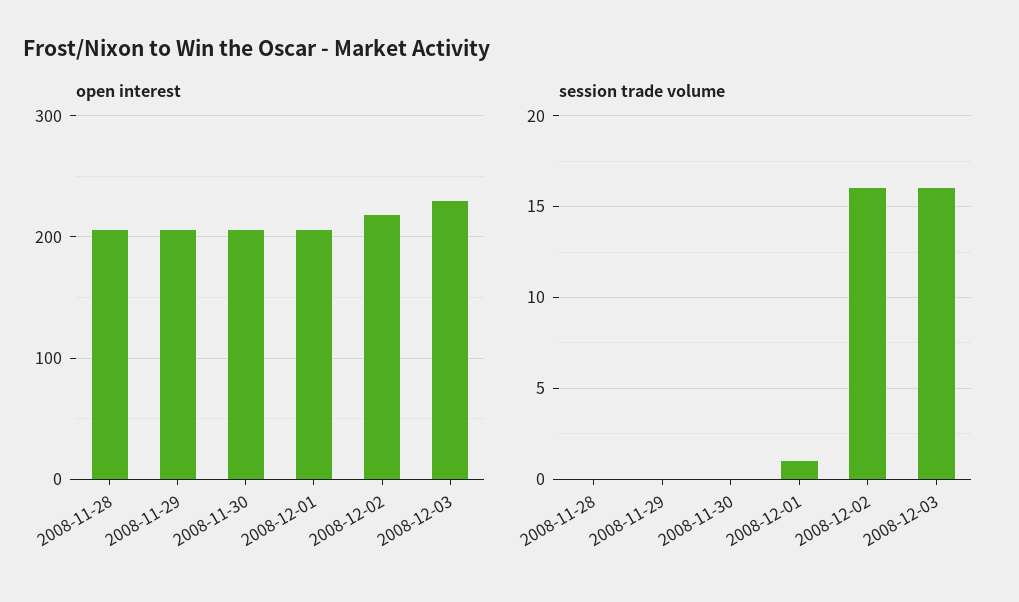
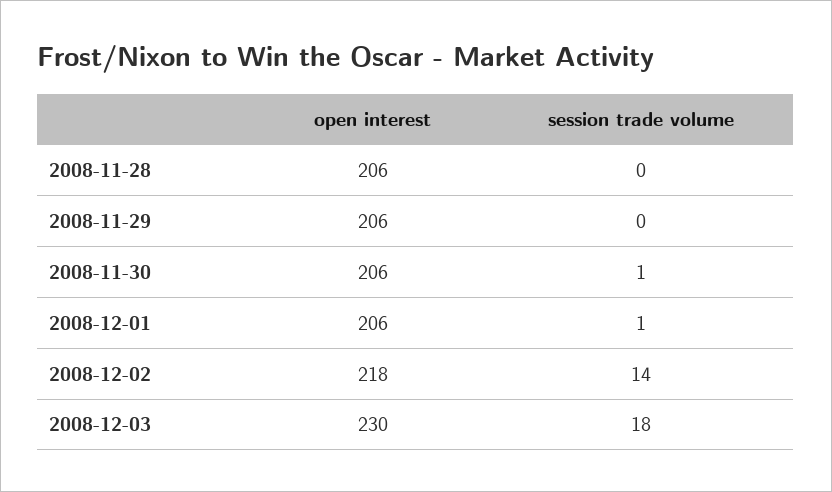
session trade volume, 2008-11-30: 0 -> 1
session trade volume, 2008-12-02: 16 -> 14
session trade volume, 2008-12-03: 16 -> 18

